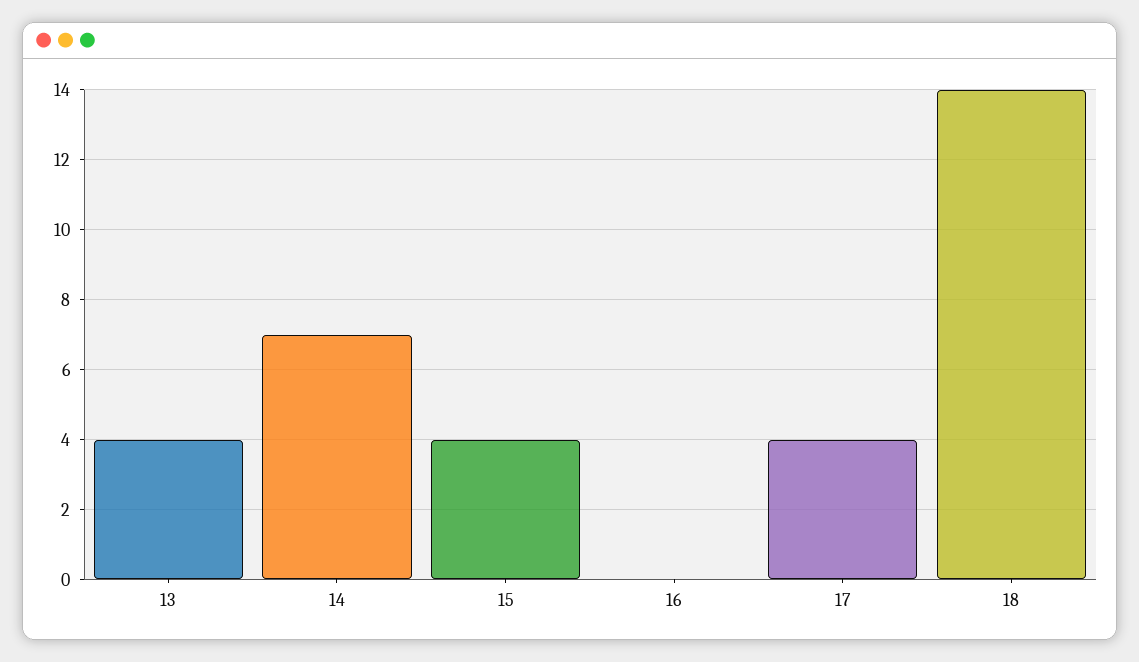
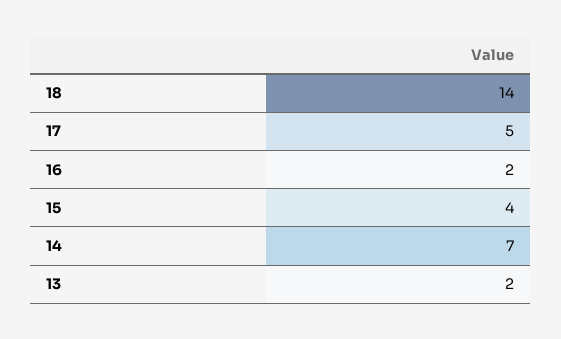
13: 4 -> 2
16: 0 -> 2
17: 4 -> 5

